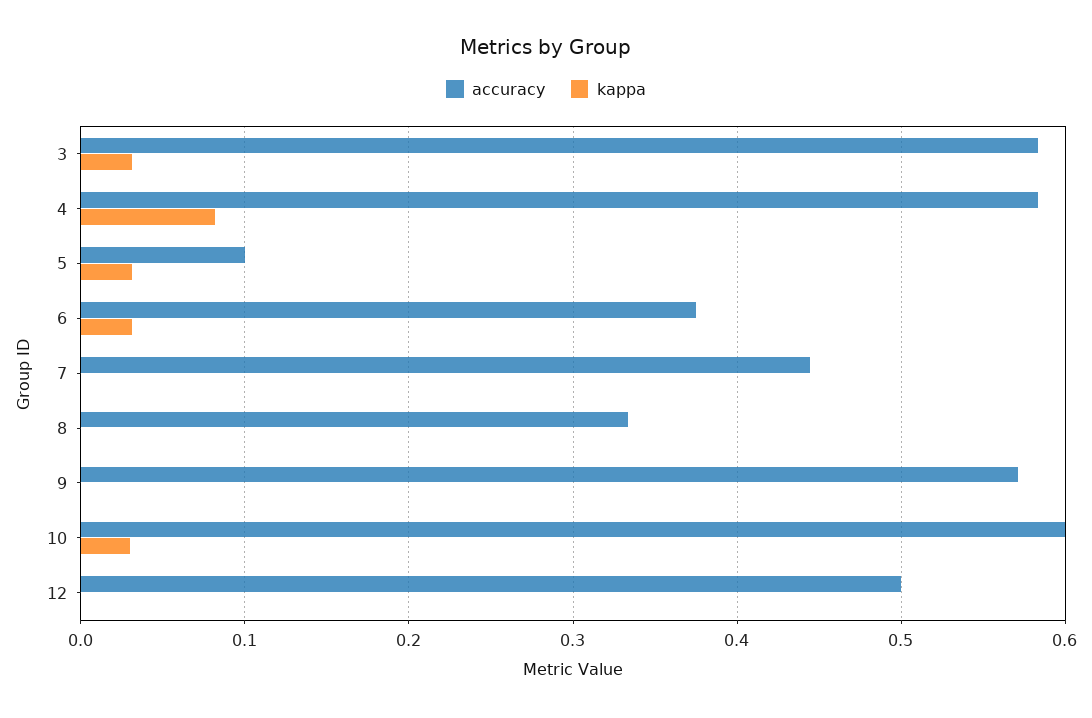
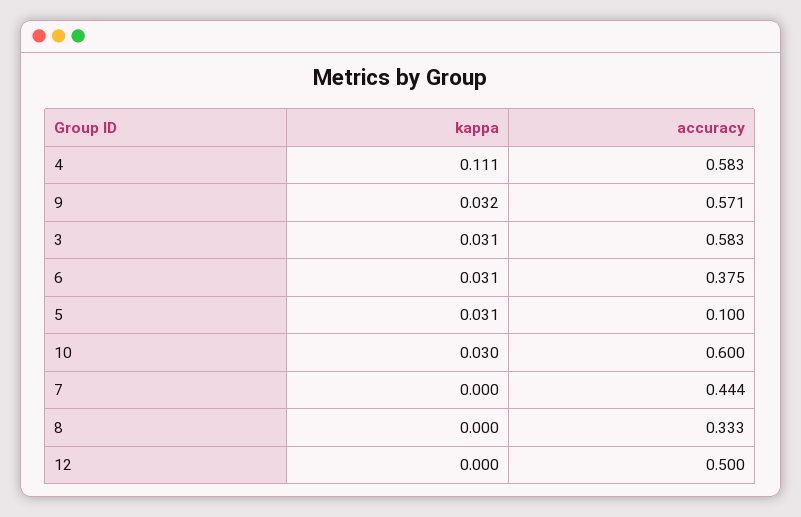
kappa, 4: 0.08 -> 0.111
kappa, 9: 0 -> 0.032

